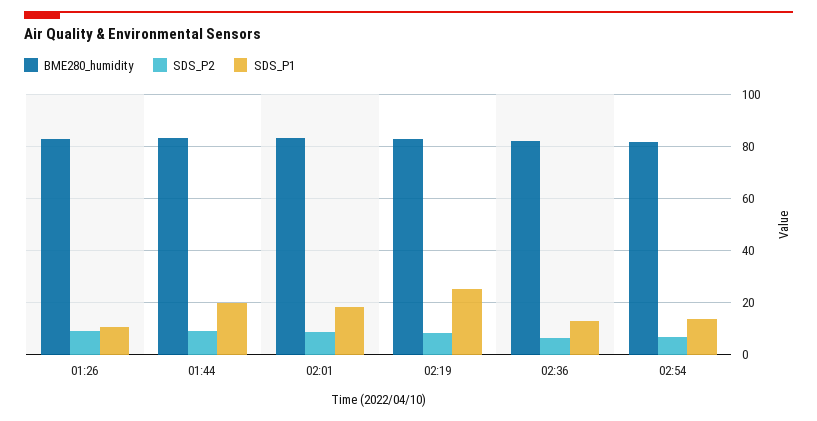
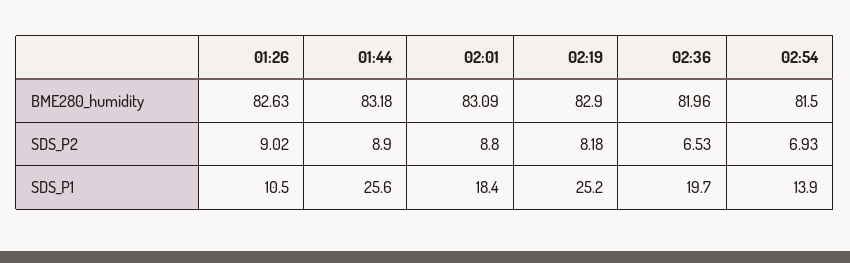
SDS_P1, 01:44: 20 -> 25.6
SDS_P1, 02:36: 12.5 -> 19.7

